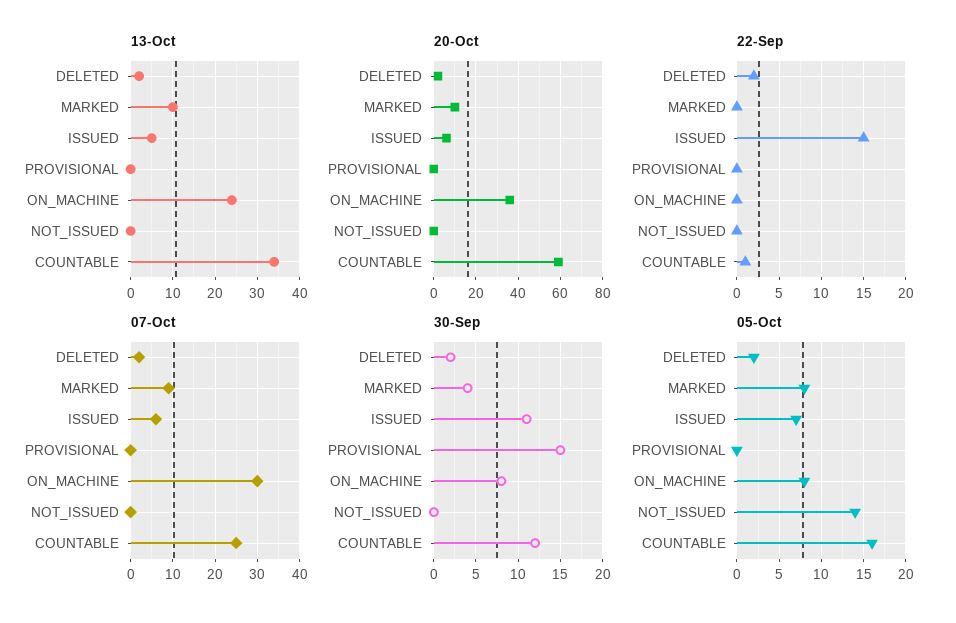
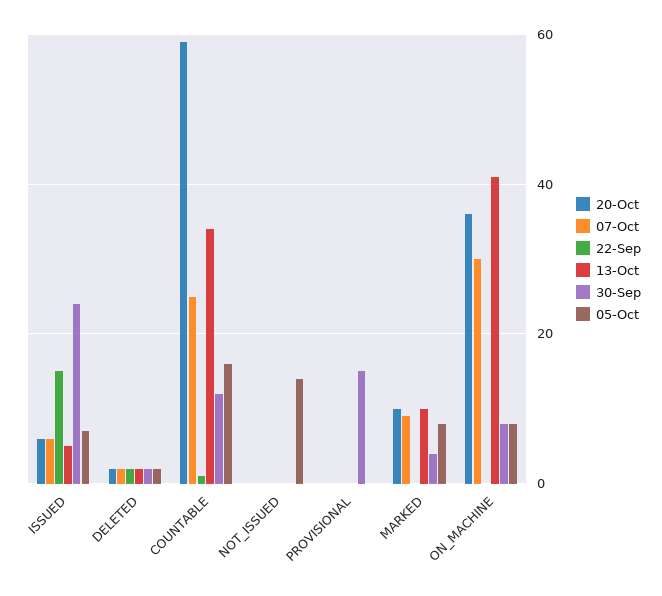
13-Oct, ON_MACHINE: 25 -> 40
30-Sep, ISSUED: 11 -> 25

